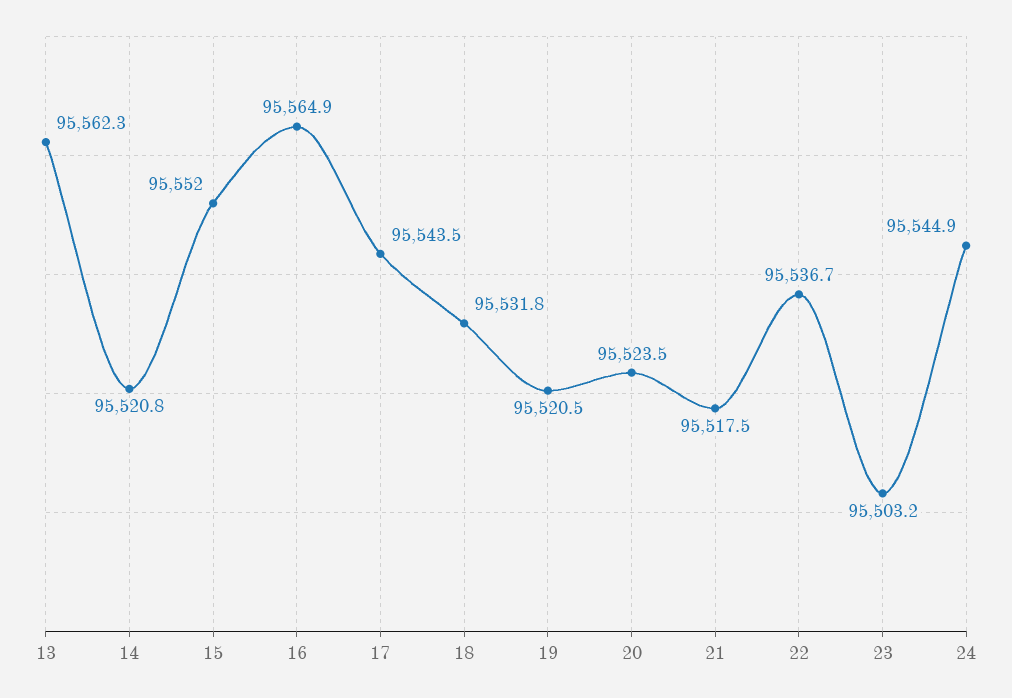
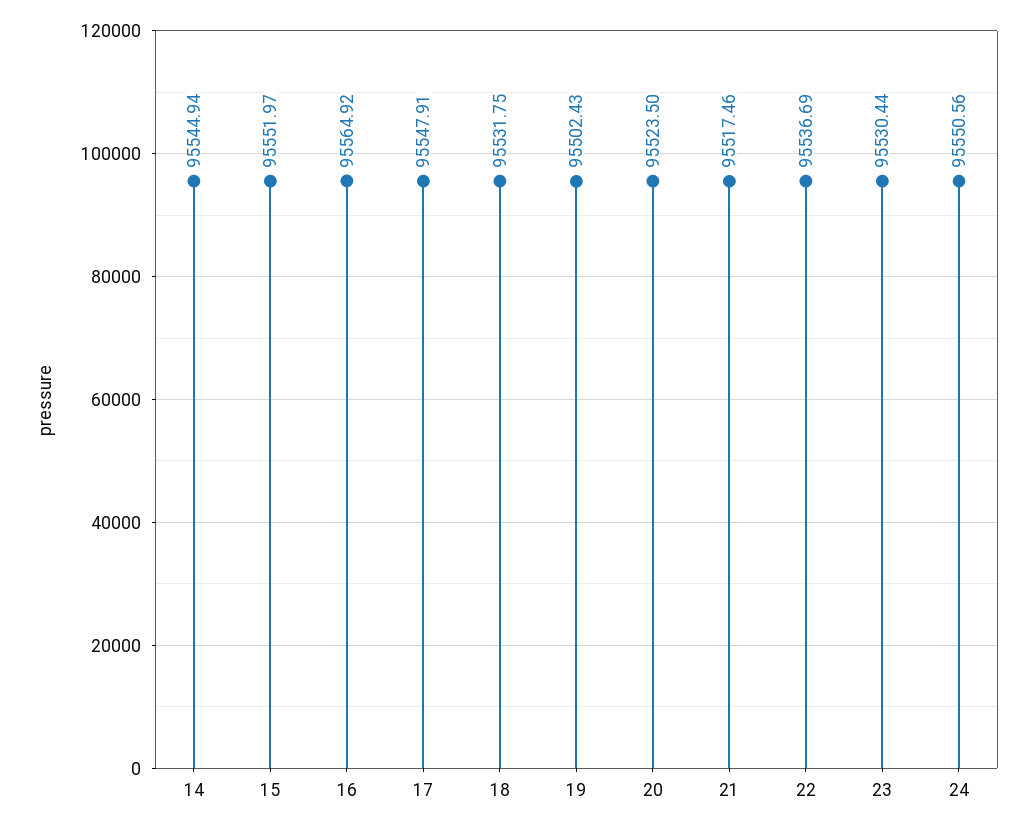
13: 95562.3 -> none
14: 95520.8 -> 95544.94
17: 95543.5 -> 95547.91
19: 95520.5 -> 95502.43
23: 95503.2 -> 95530.44
24: 95544.9 -> 95550.56

